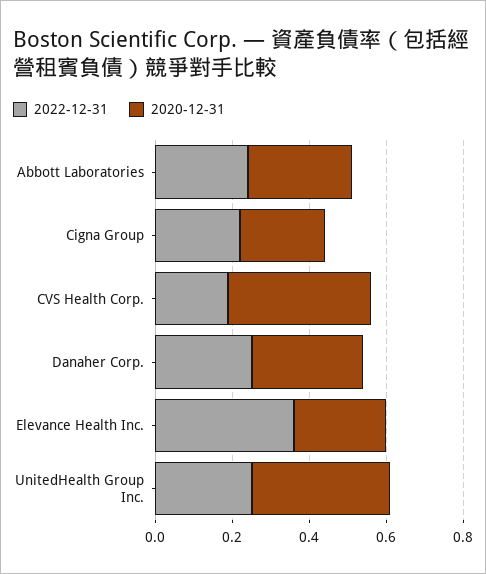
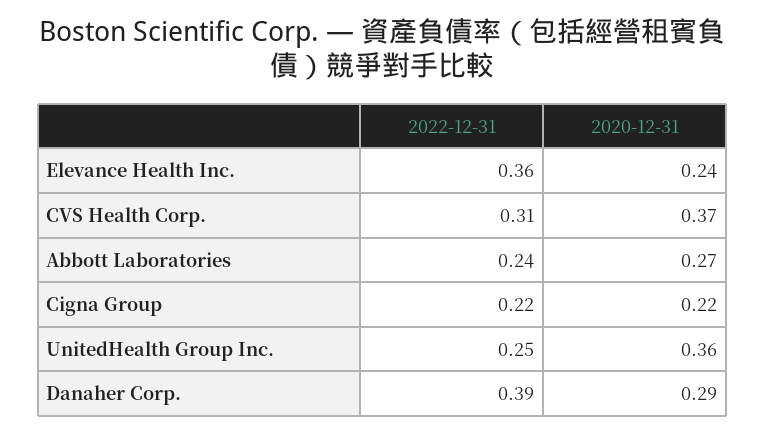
2022-12-31, CVS Health Corp.: 0.2 -> 0.31
2022-12-31, Danaher Corp.: 0.25 -> 0.39

